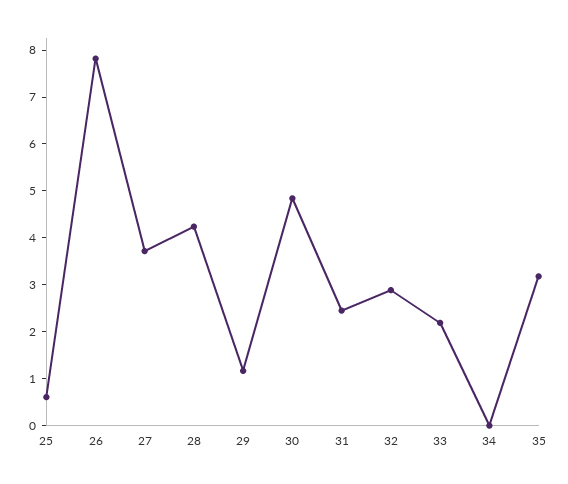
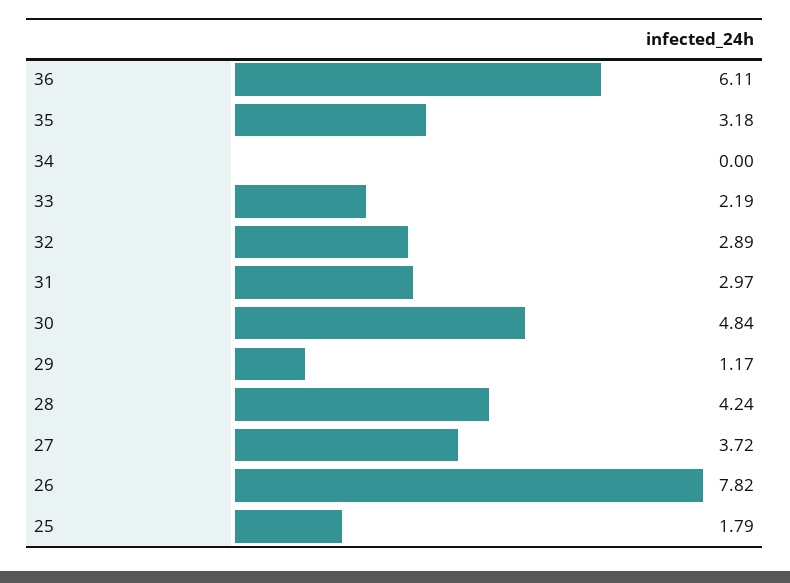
25: 0.6 -> 1.79
31: 2.4 -> 2.97
36: none -> 6.11

